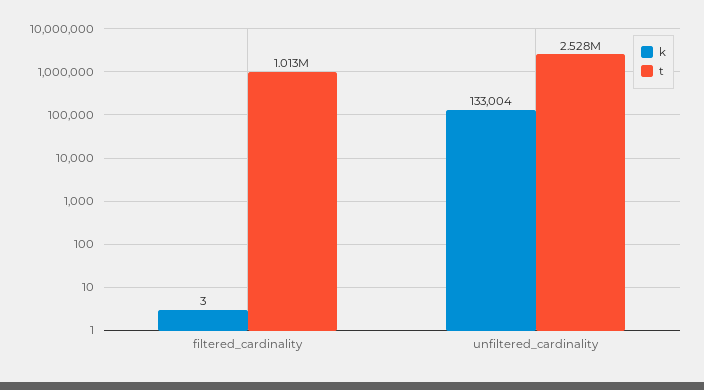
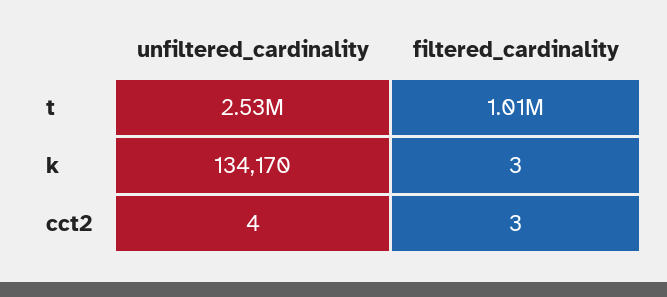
k, unfiltered_cardinality: 133004 -> 134170
cct2, unfiltered_cardinality: none -> 4
cct2, filtered_cardinality: none -> 3

